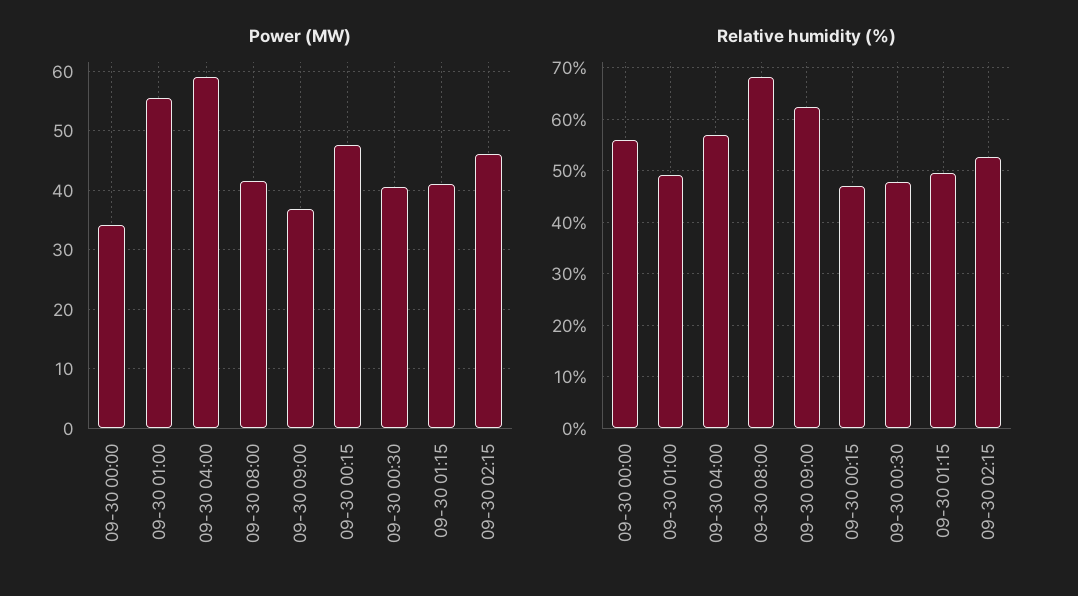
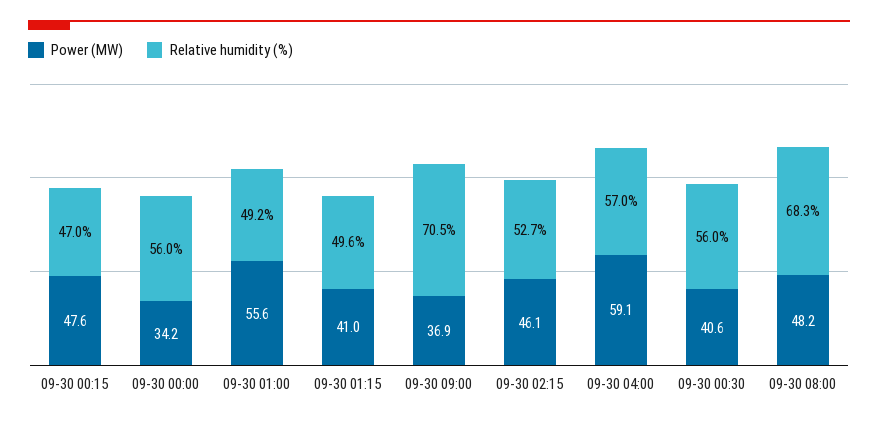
Power (MW), 09-30 08:00: 42 -> 48.2
Relative humidity (%), 09-30 09:00: 62 -> 70.5
Relative humidity (%), 09-30 00:30: 48 -> 56

